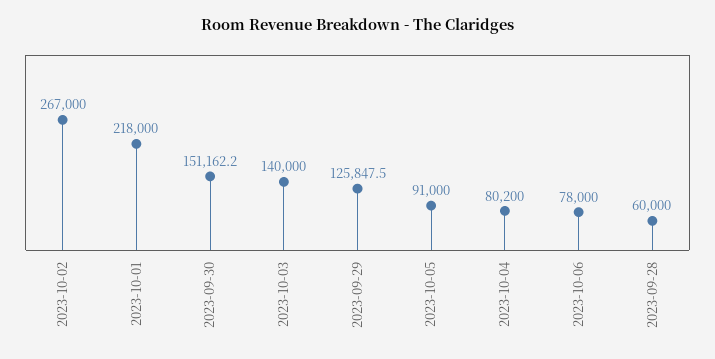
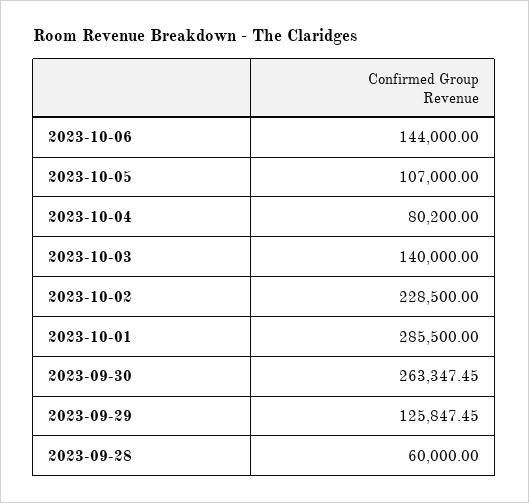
2023-10-02: 267000 -> 228500
2023-10-01: 218000 -> 285500
2023-09-30: 151162.2 -> 263347.45
2023-10-05: 91000 -> 107000
2023-10-06: 78000 -> 144000

